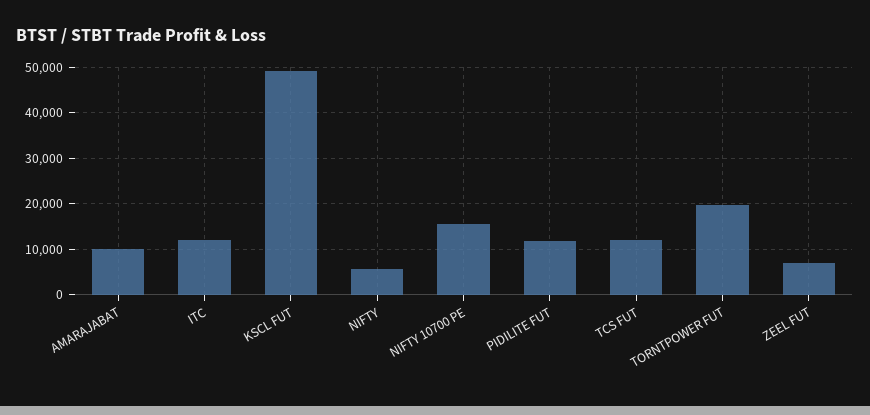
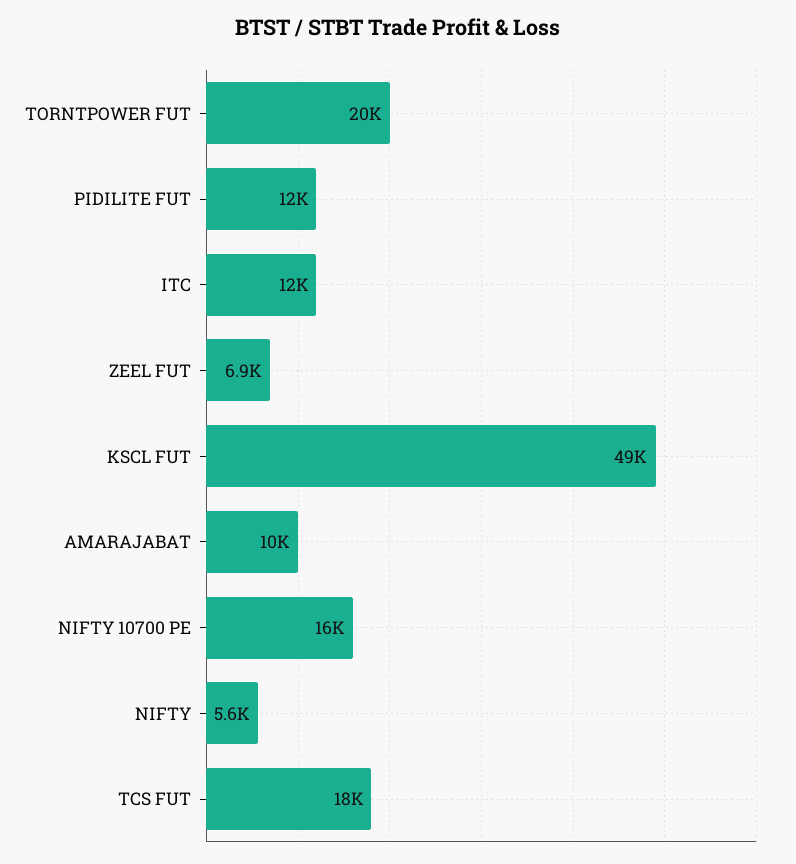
TCS FUT: 12000 -> 18000

